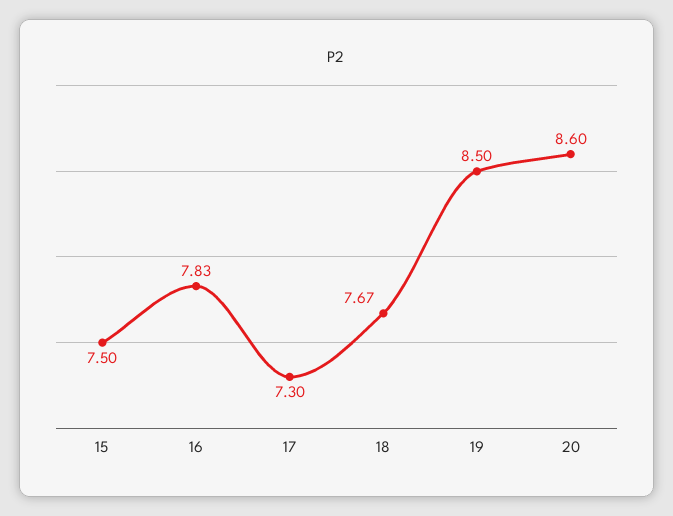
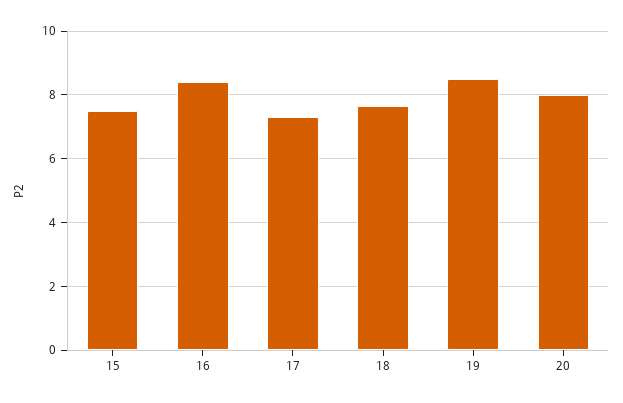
16: 7.83 -> 8.4
20: 8.6 -> 8

